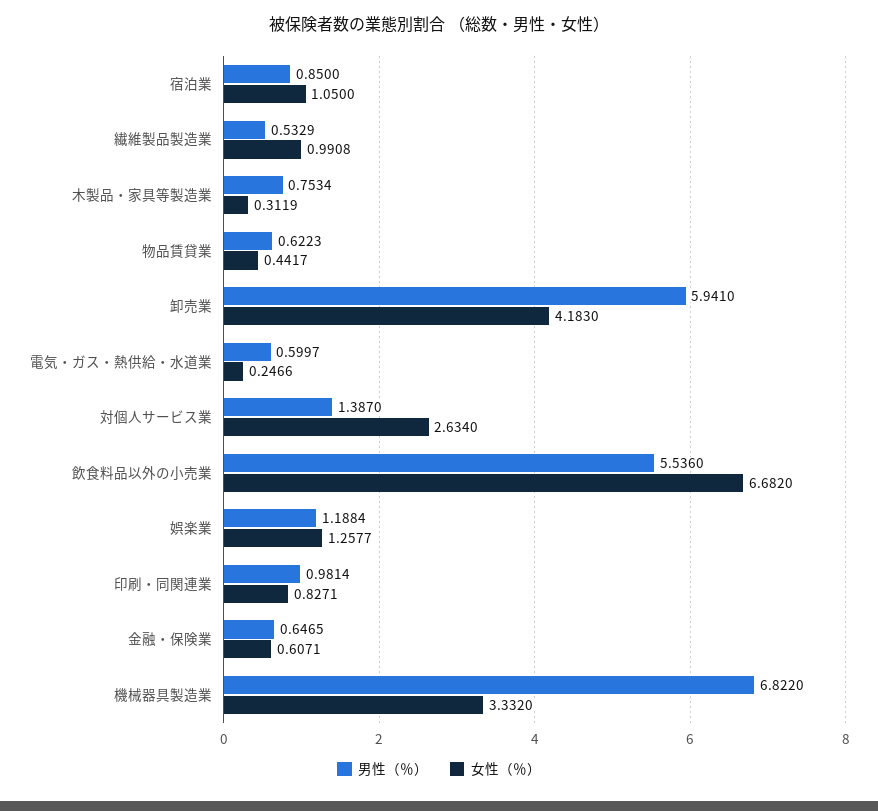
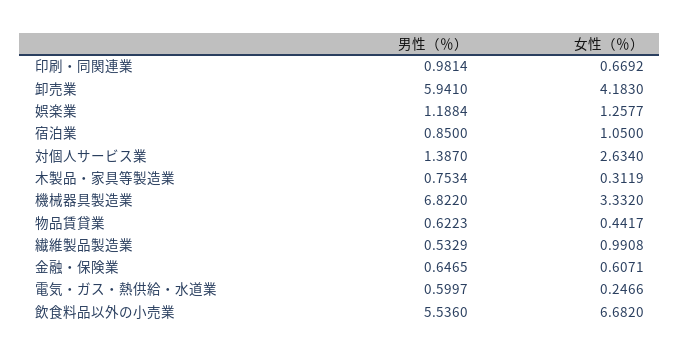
女性（％）, 印刷・同関連業: 0.8271 -> 0.6692

